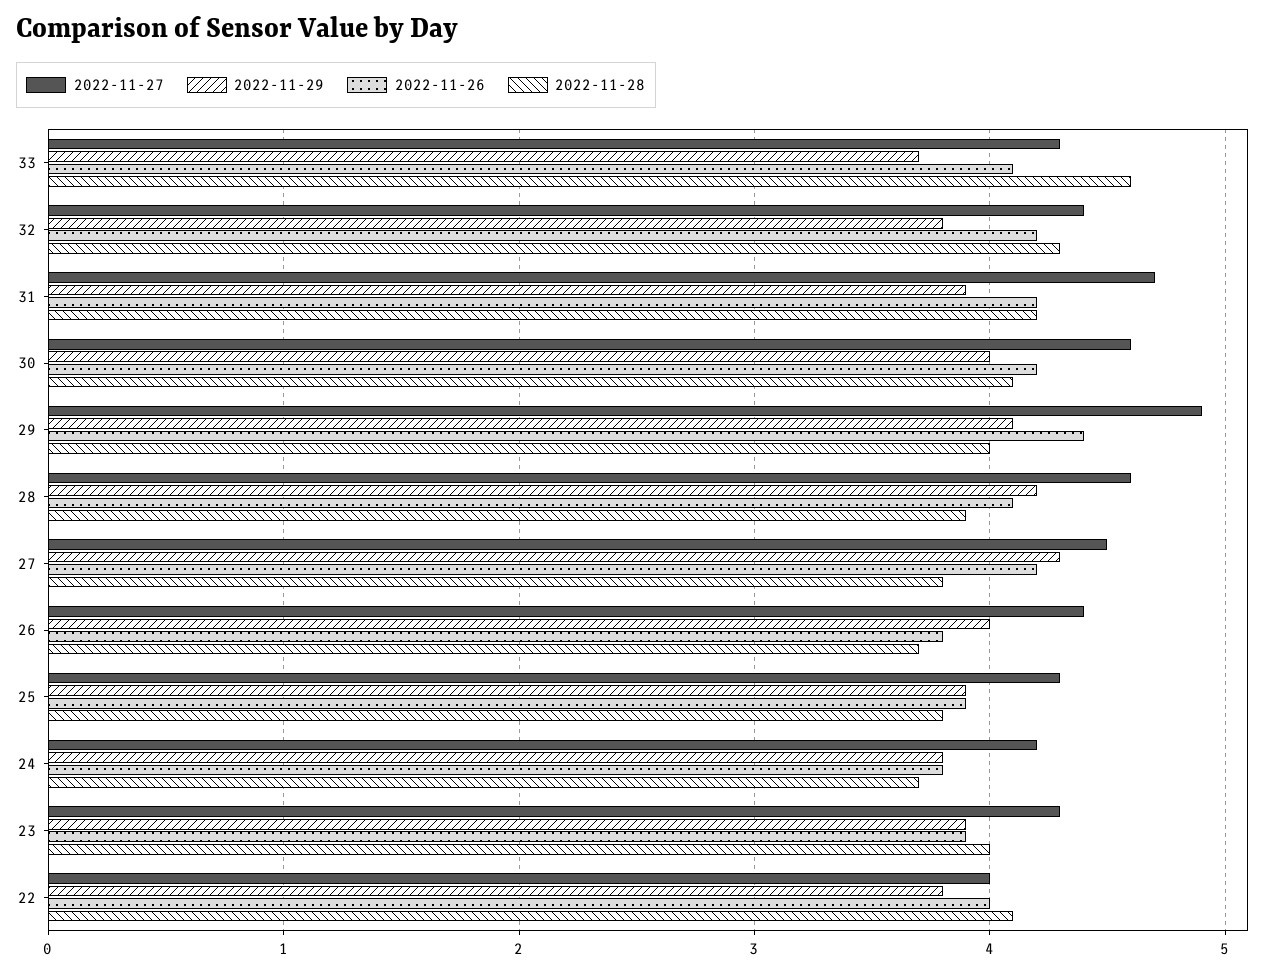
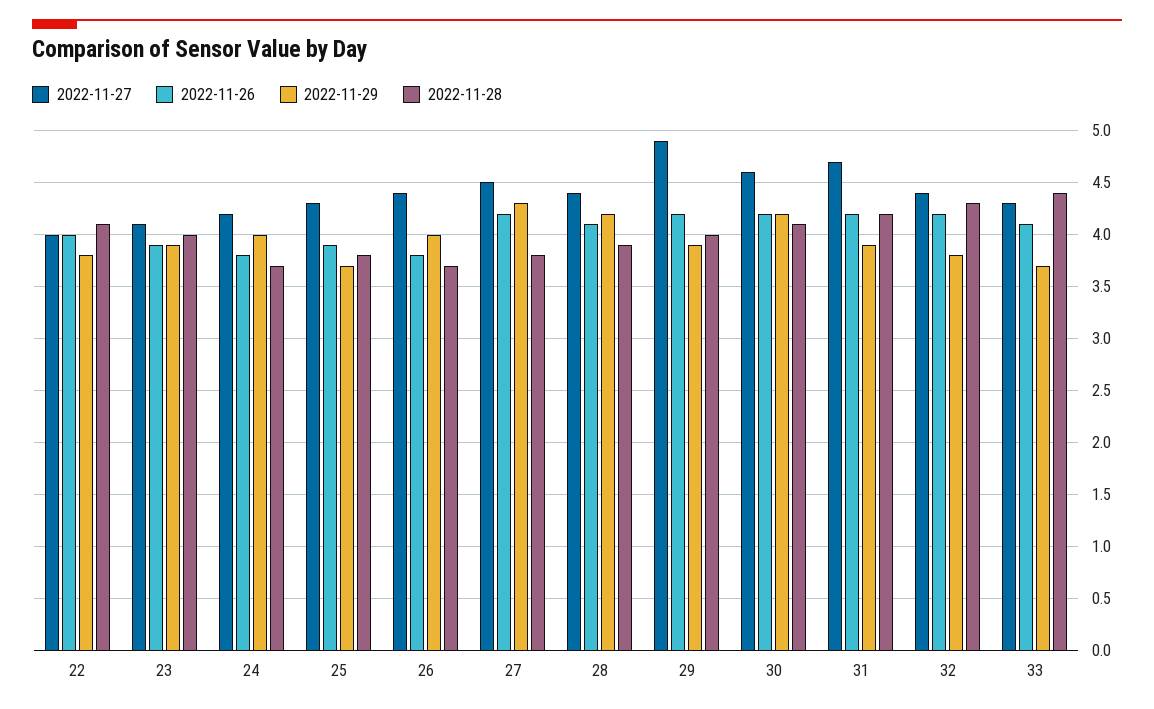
2022-11-28, 33: 4.6 -> 4.4
2022-11-29, 30: 4 -> 4.2
2022-11-29, 29: 4.1 -> 3.9
2022-11-26, 29: 4.4 -> 4.2
2022-11-27, 28: 4.6 -> 4.4
2022-11-29, 25: 3.9 -> 3.7
2022-11-29, 24: 3.8 -> 4
2022-11-27, 23: 4.3 -> 4.1

